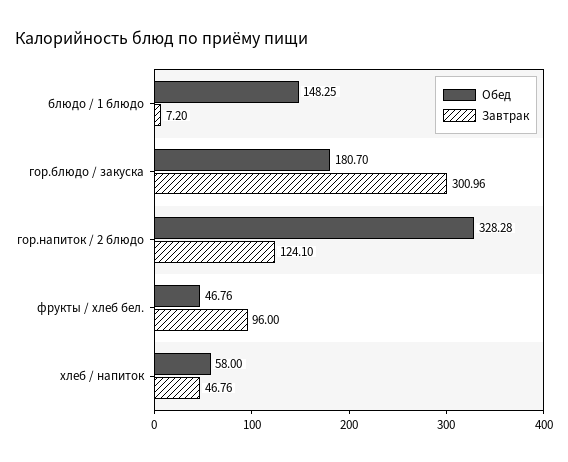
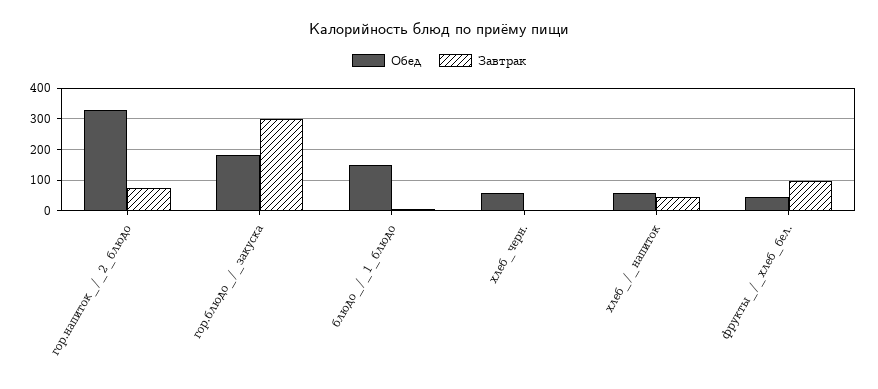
Завтрак, гор.напиток / 2 блюдо: 124.1 -> 80
Обед, хлеб_черн.: none -> 60
Завтрак, хлеб_черн.: none -> 0

